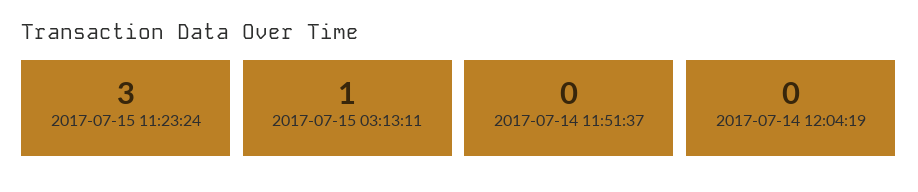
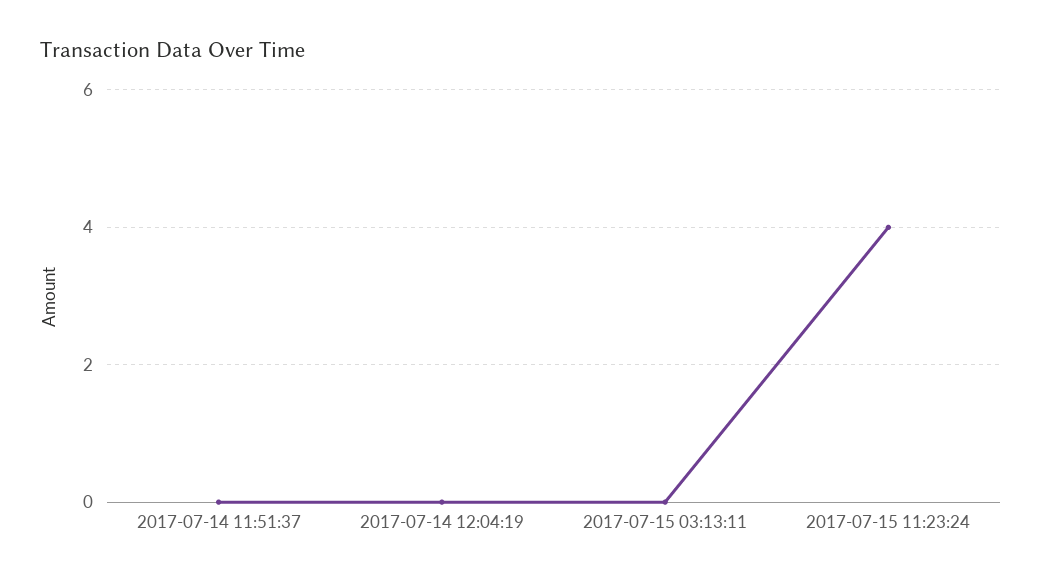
2017-07-15 11:23:24: 3 -> 4
2017-07-15 03:13:11: 1 -> 0

